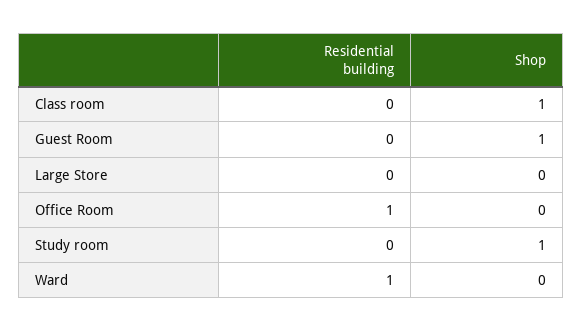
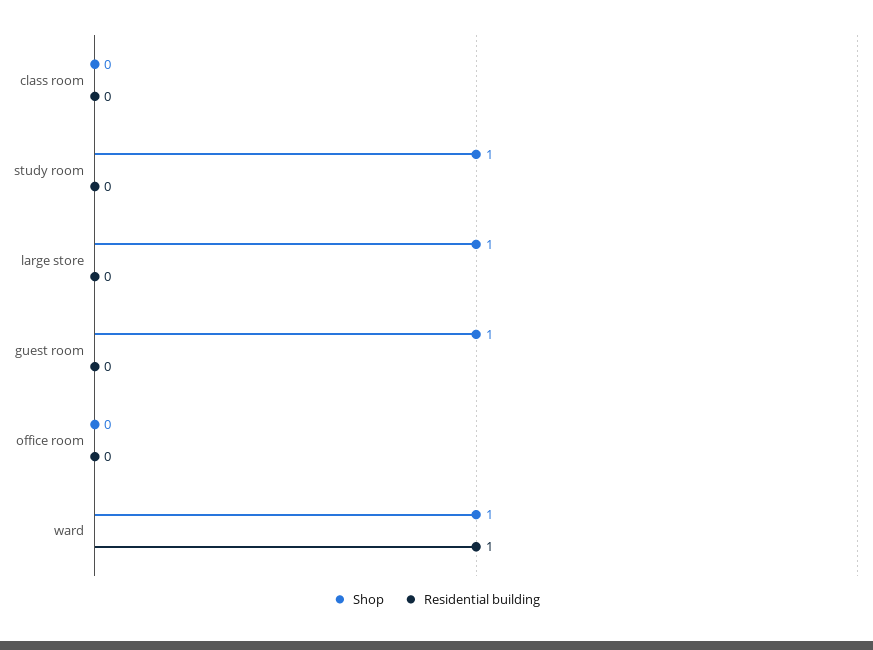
Shop, Class room: 1 -> 0
Shop, Large Store: 0 -> 1
Residential building, Office Room: 1 -> 0
Shop, Ward: 0 -> 1

